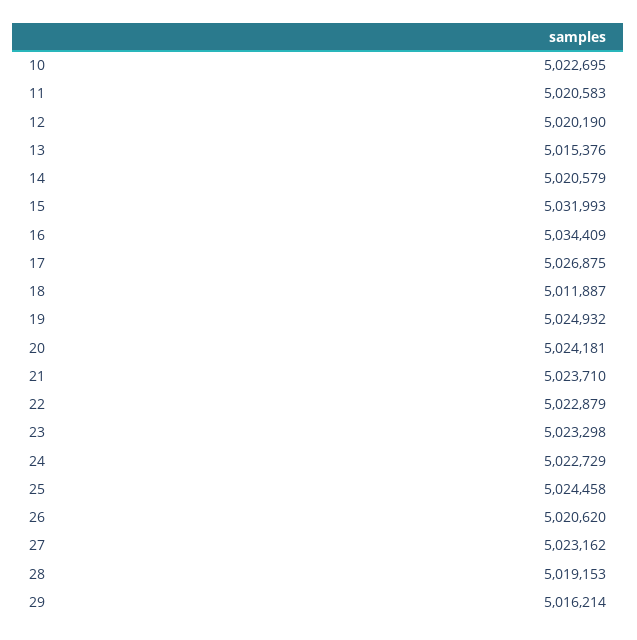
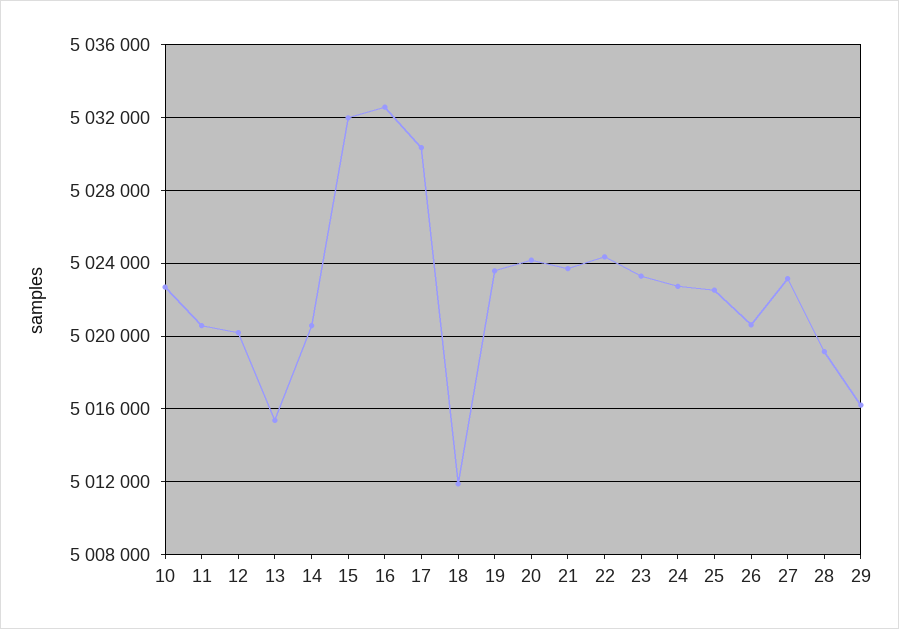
16: 5034409 -> 5032500
17: 5026875 -> 5030500
19: 5024932 -> 5023500
22: 5022879 -> 5024500
25: 5024458 -> 5022500

